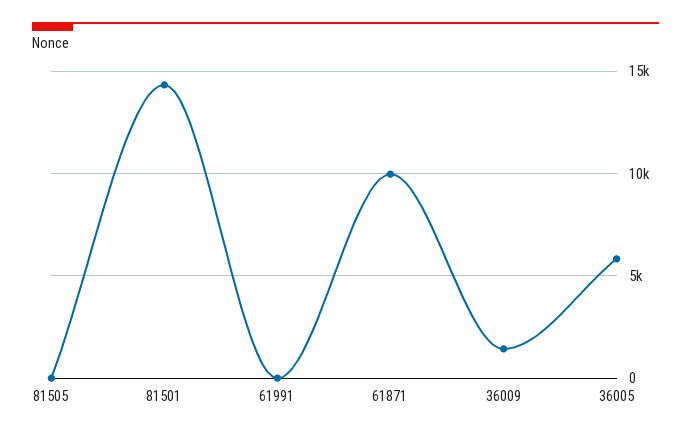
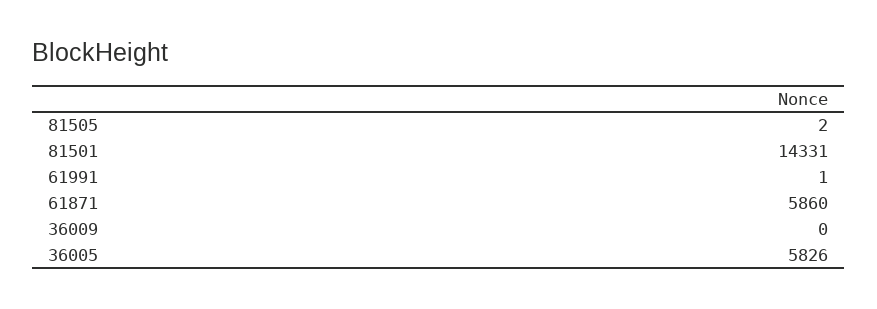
61871: 10000 -> 5860
36009: 1500 -> 0

